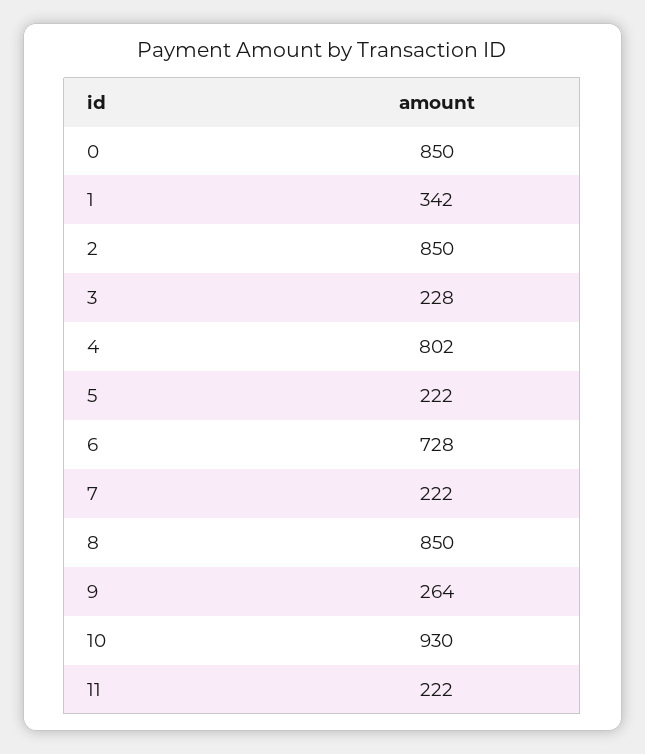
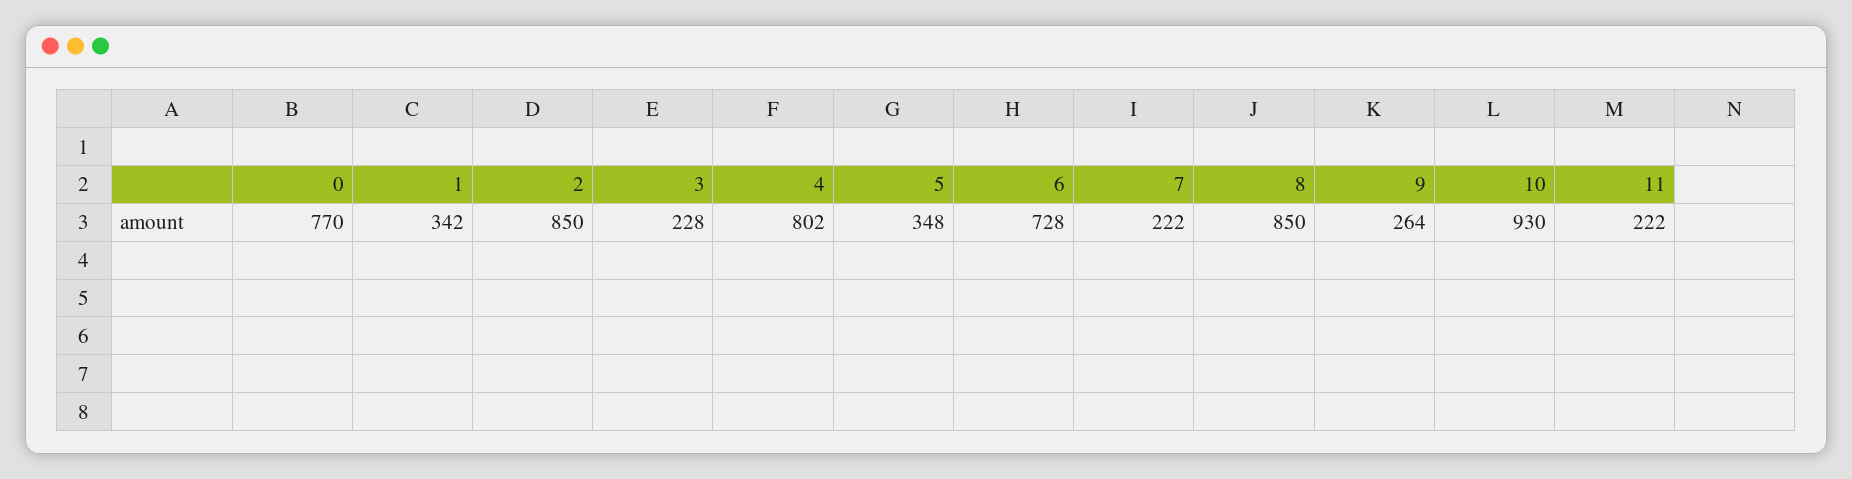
0: 850 -> 770
5: 222 -> 348

